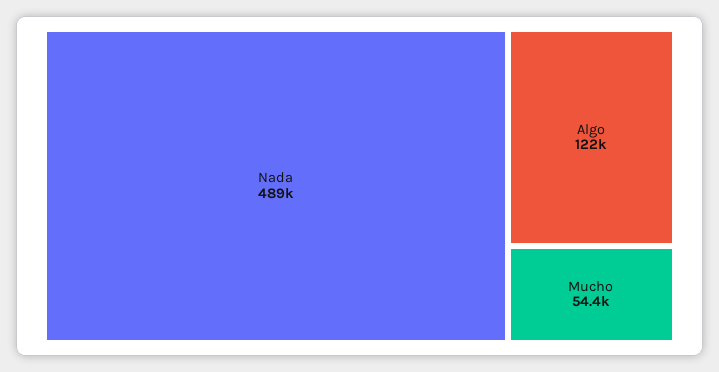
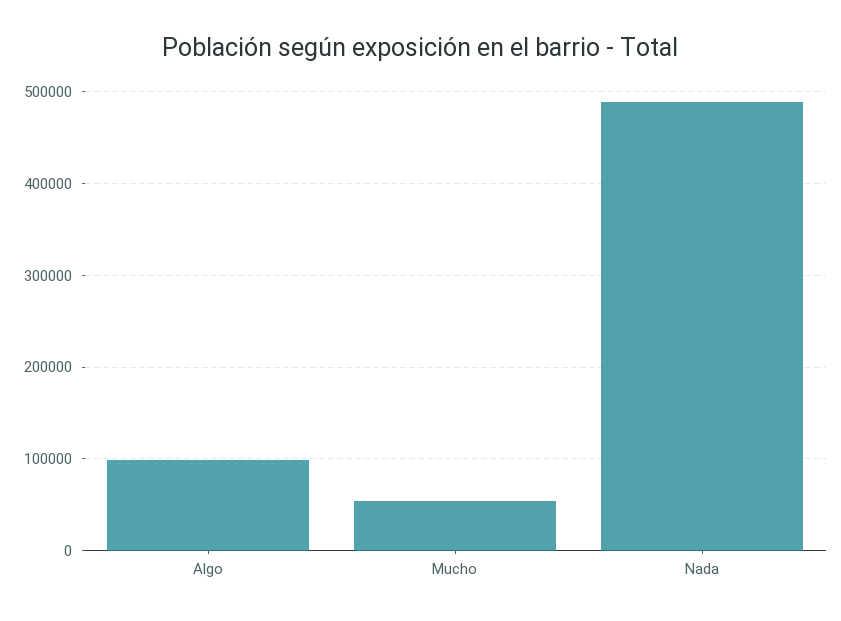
Algo: 122000 -> 100000

